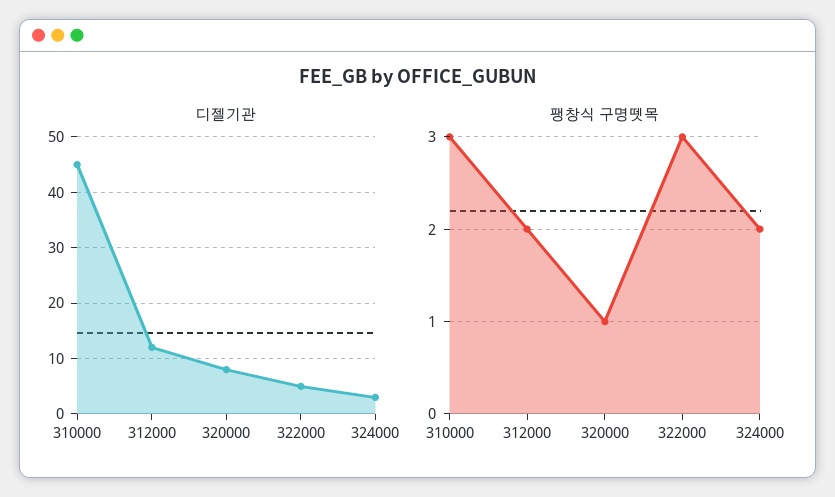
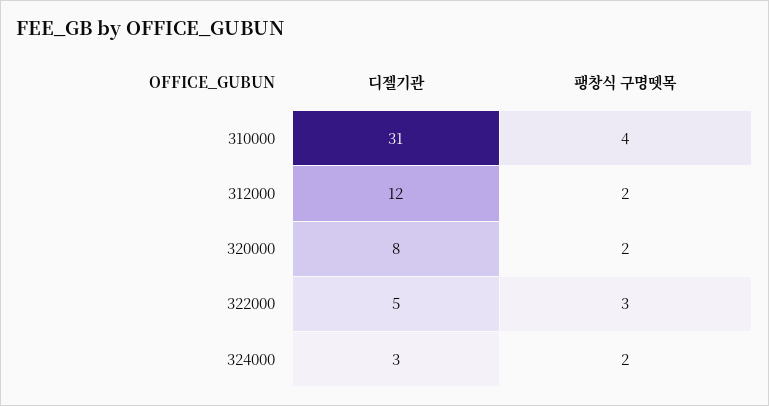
디젤기관, 310000: 45 -> 31
팽창식 구명뗏목, 310000: 3 -> 4
팽창식 구명뗏목, 320000: 1 -> 2

